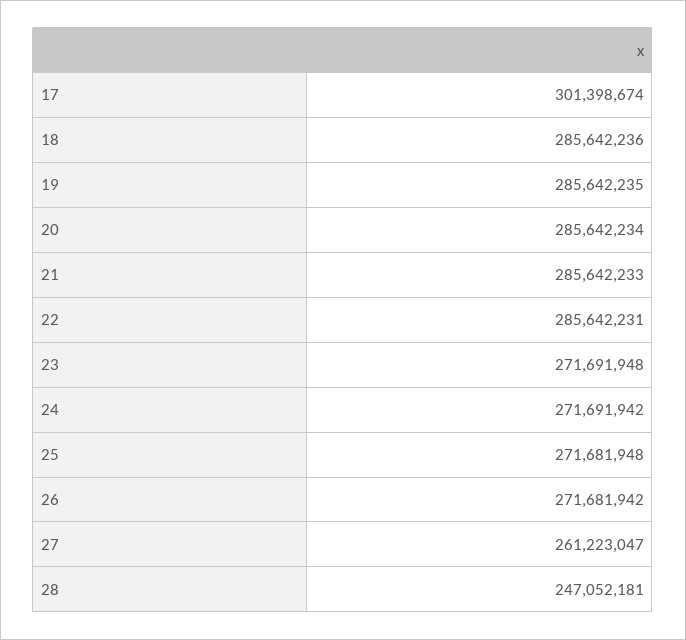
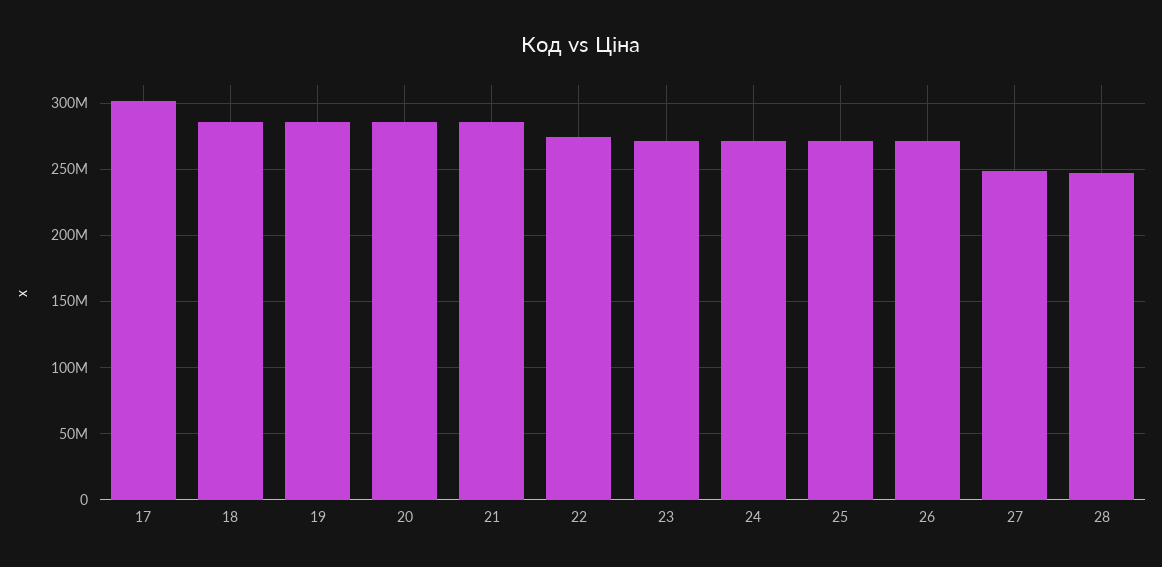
22: 285642231 -> 275000000
27: 261223047 -> 250000000

